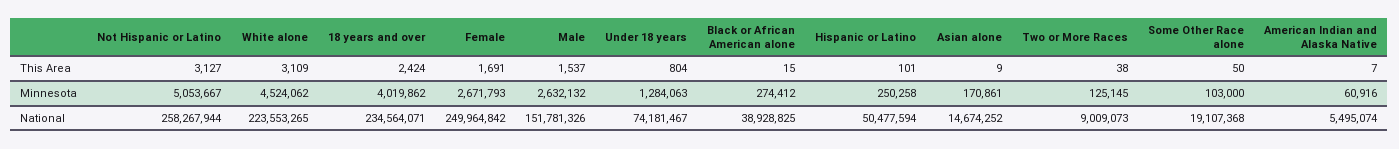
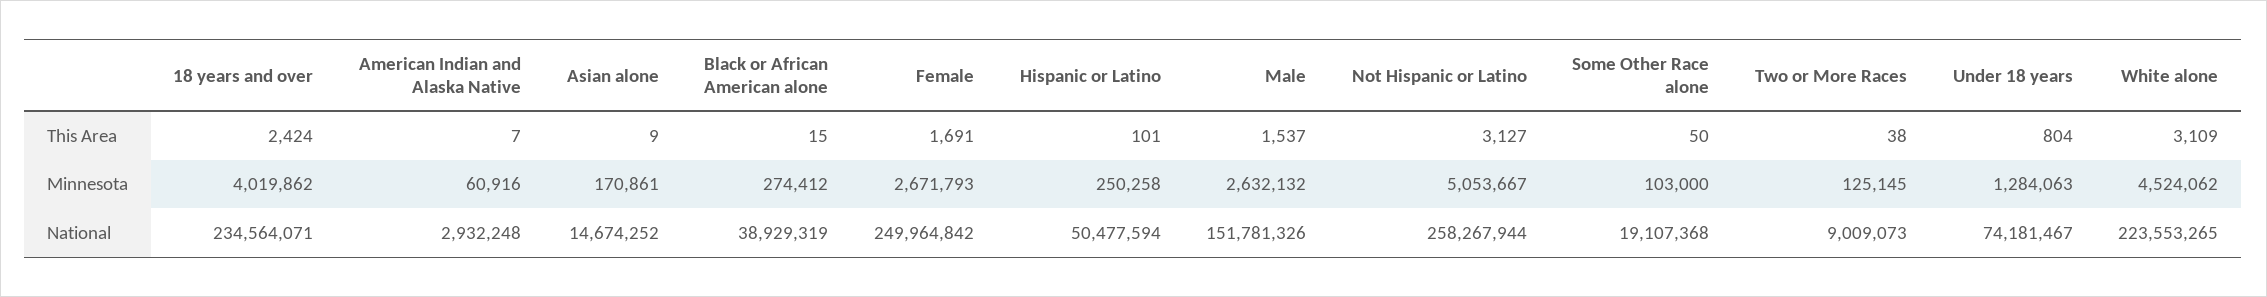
Black or African American alone, National: 38928825 -> 38929319
American Indian and Alaska Native, National: 5495074 -> 2932248

